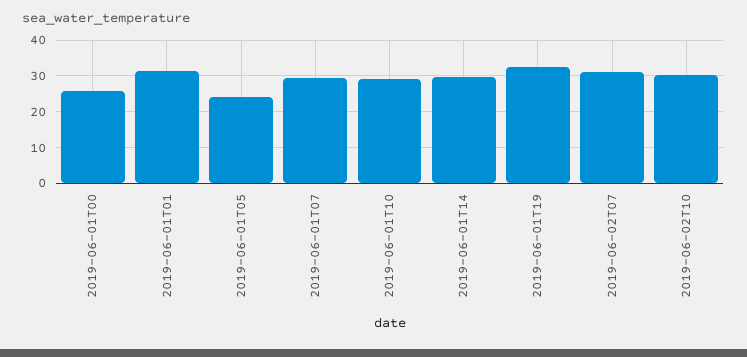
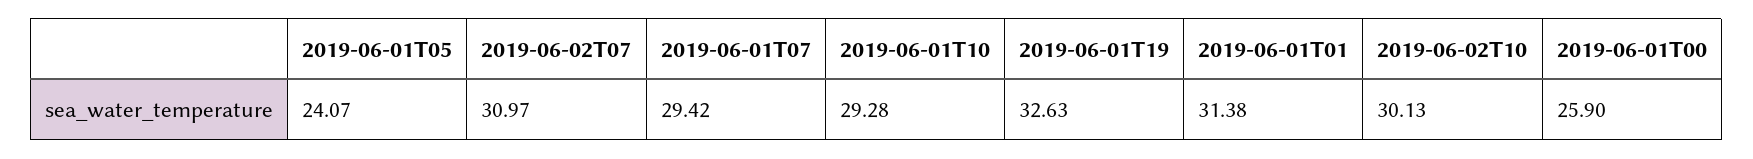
2019-06-01T14: 30 -> none

